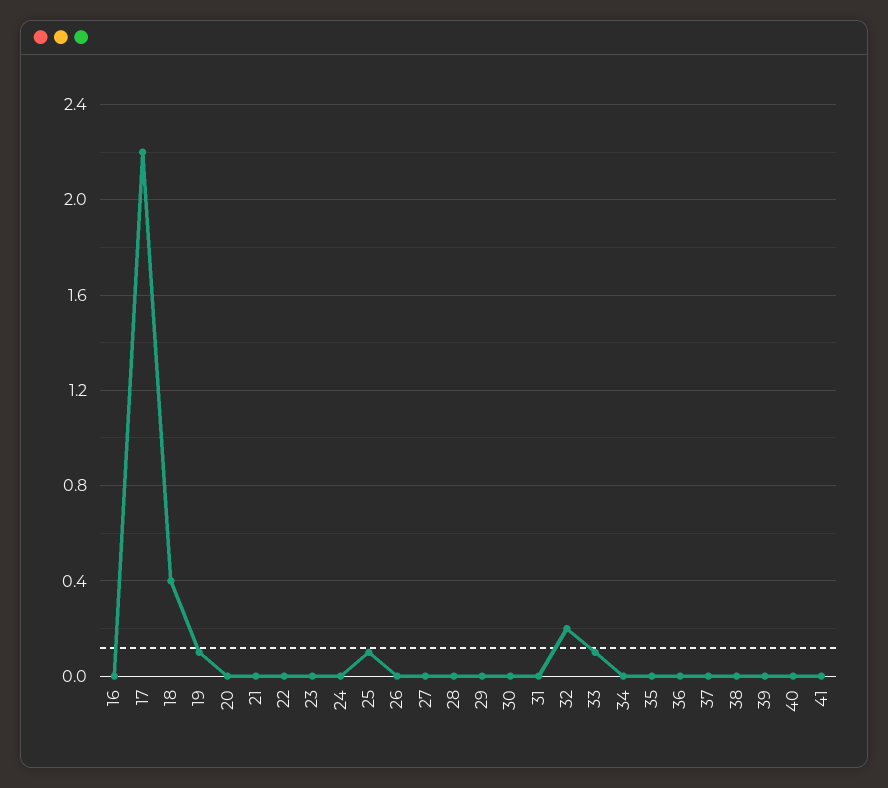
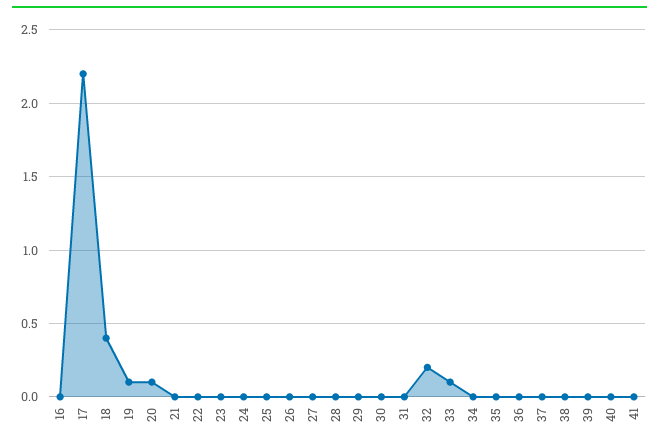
20: 0 -> 0.1
25: 0.1 -> 0

